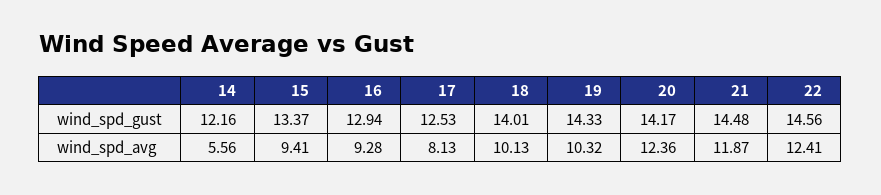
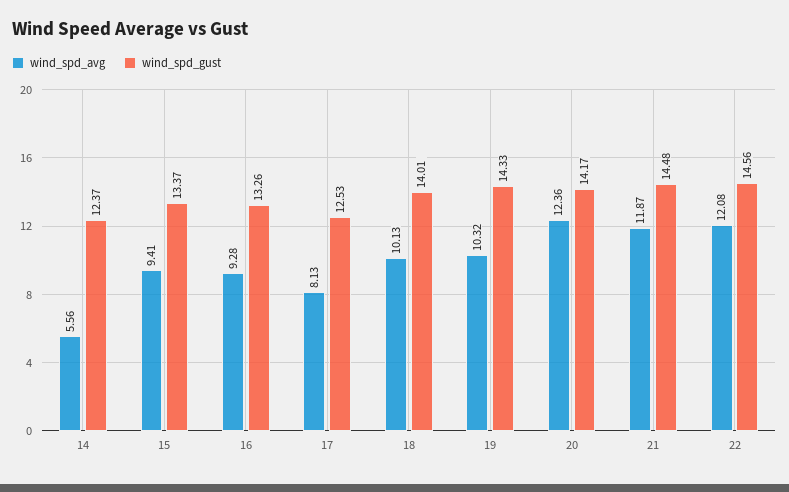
wind_spd_gust, 14: 12.16 -> 12.37
wind_spd_gust, 16: 12.94 -> 13.26
wind_spd_avg, 22: 12.41 -> 12.08

